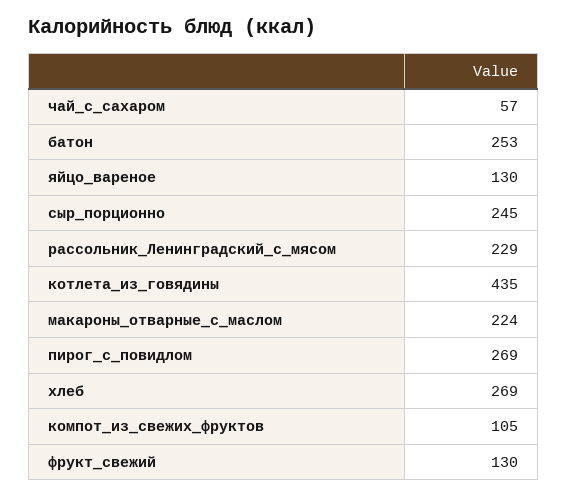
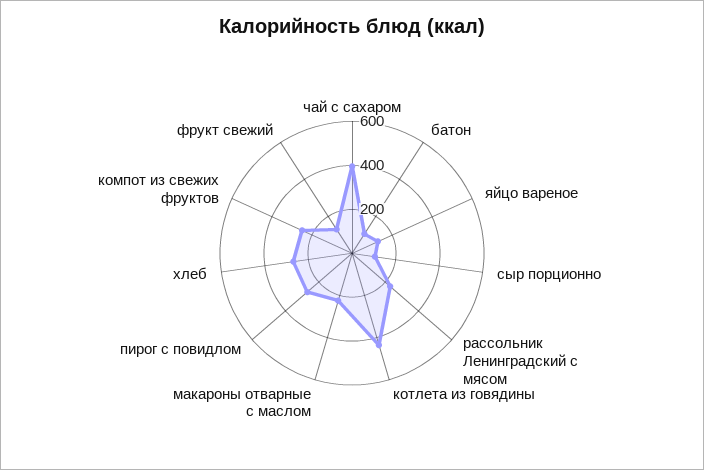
чай_с_сахаром: 57 -> 400
батон: 253 -> 100
сыр_порционно: 245 -> 100
компот_из_свежих_фруктов: 105 -> 250

